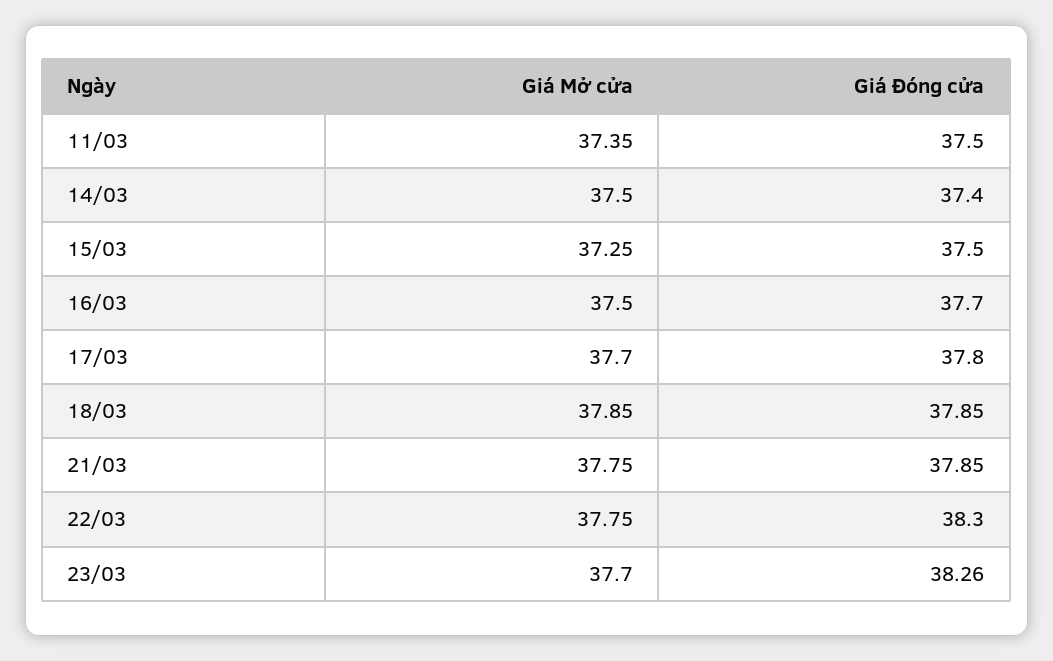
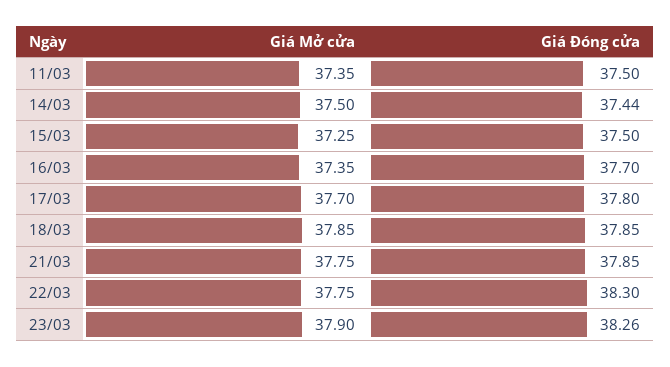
Giá Đóng cửa, 14/03: 37.4 -> 37.44
Giá Mở cửa, 16/03: 37.5 -> 37.35
Giá Mở cửa, 23/03: 37.7 -> 37.9

